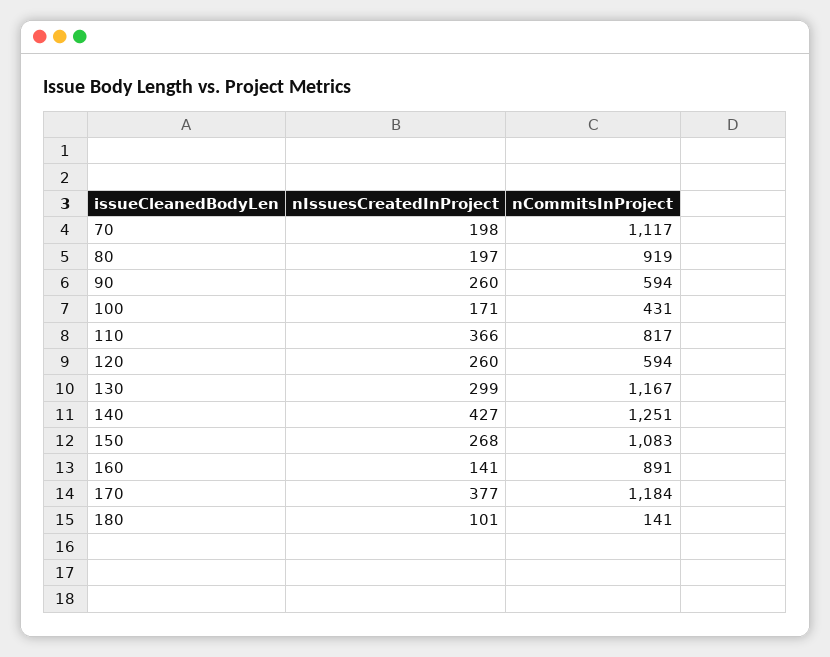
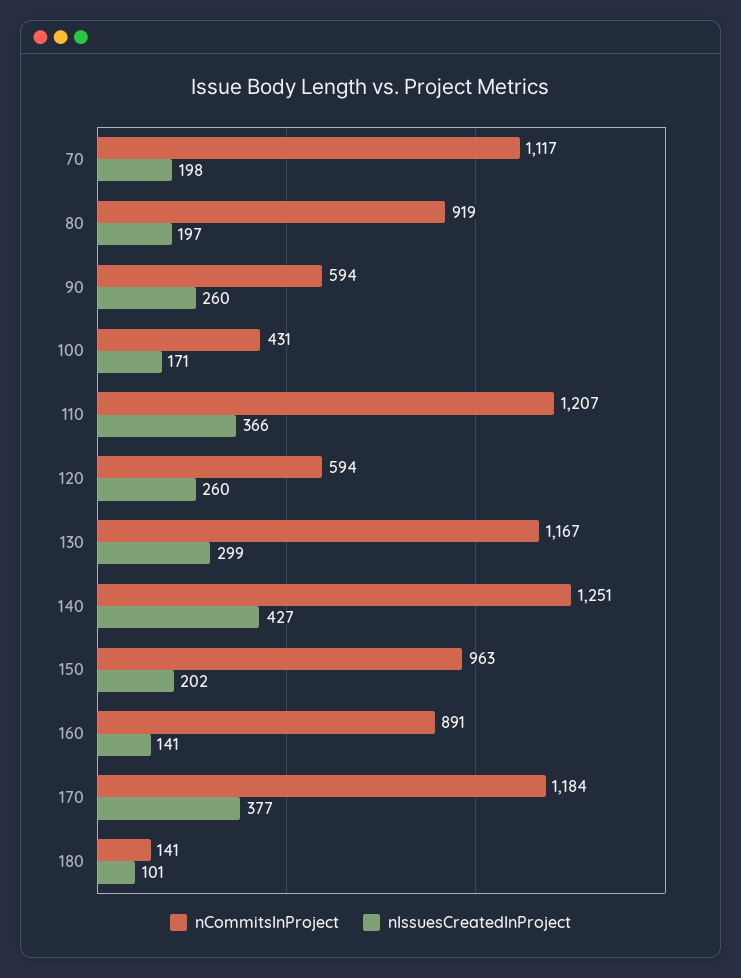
nCommitsInProject, 110: 817 -> 1207
nIssuesCreatedInProject, 150: 268 -> 202
nCommitsInProject, 150: 1083 -> 963

